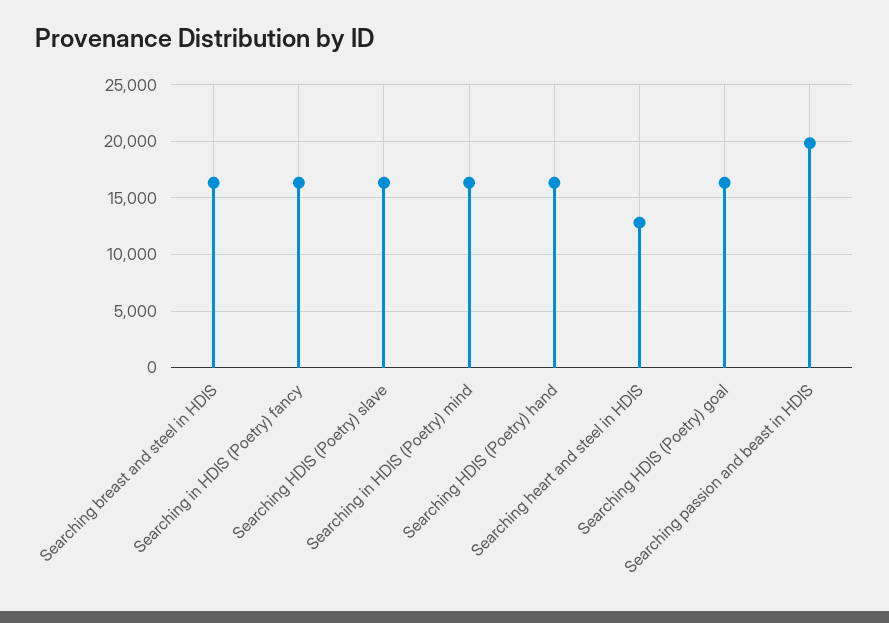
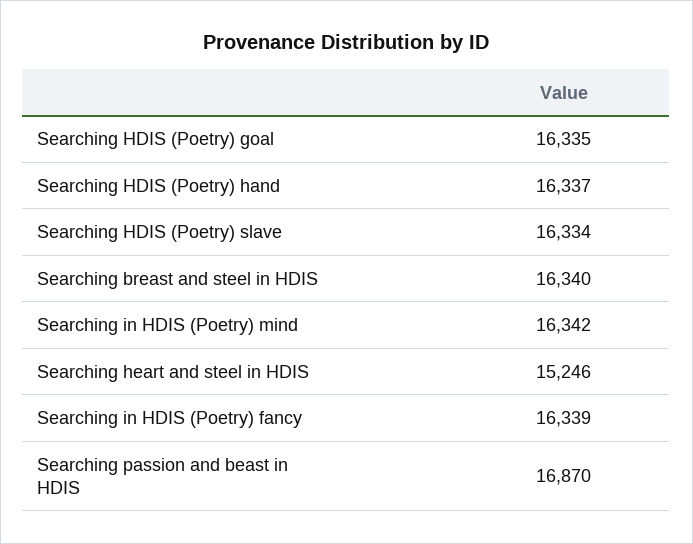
Searching heart and steel in HDIS: 13000 -> 15246
Searching passion and beast in HDIS: 20000 -> 16870

